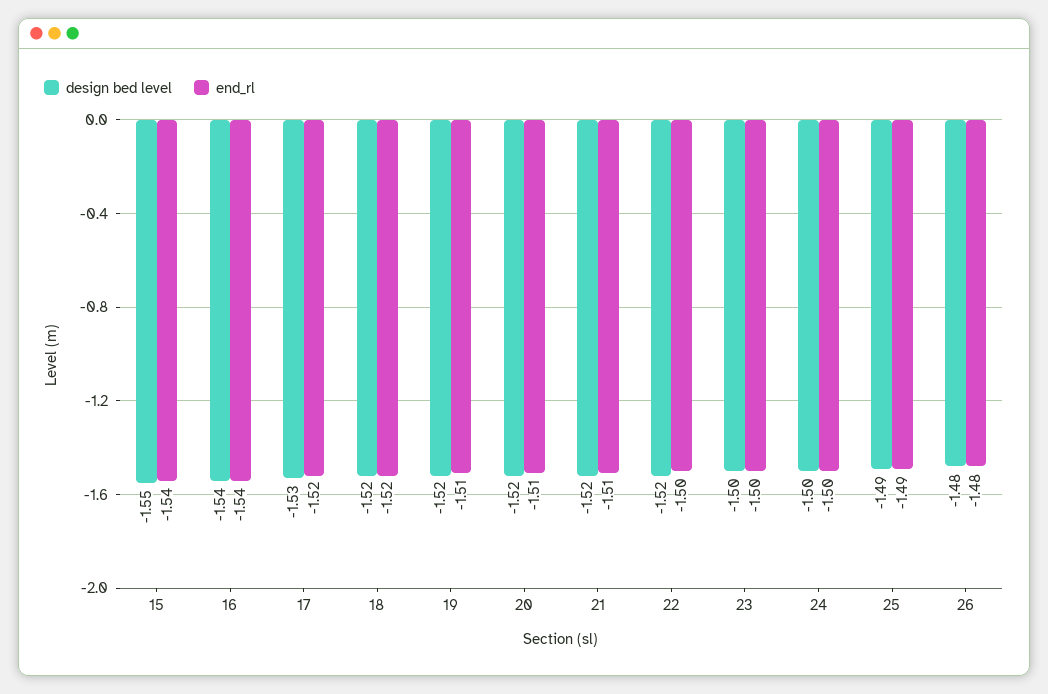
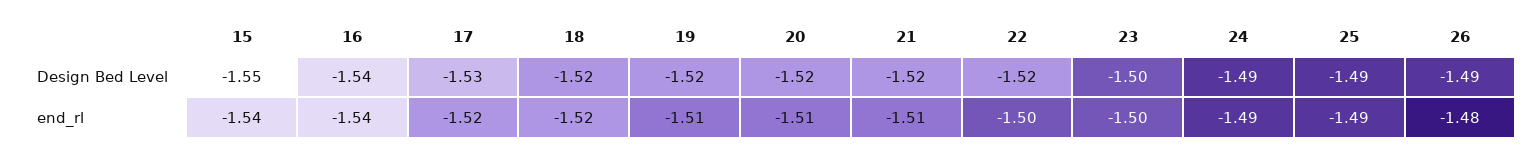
design bed level, 24: -1.5 -> -1.49
end_rl, 24: -1.5 -> -1.49
design bed level, 26: -1.48 -> -1.49

